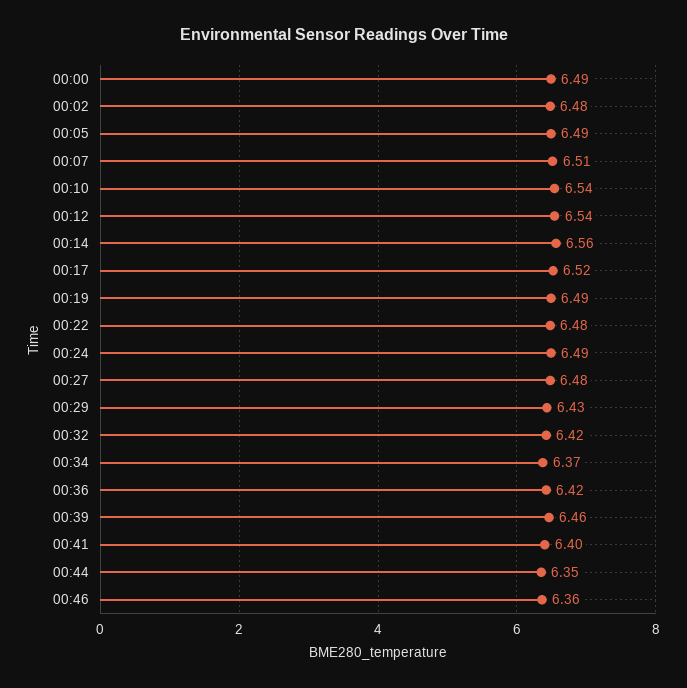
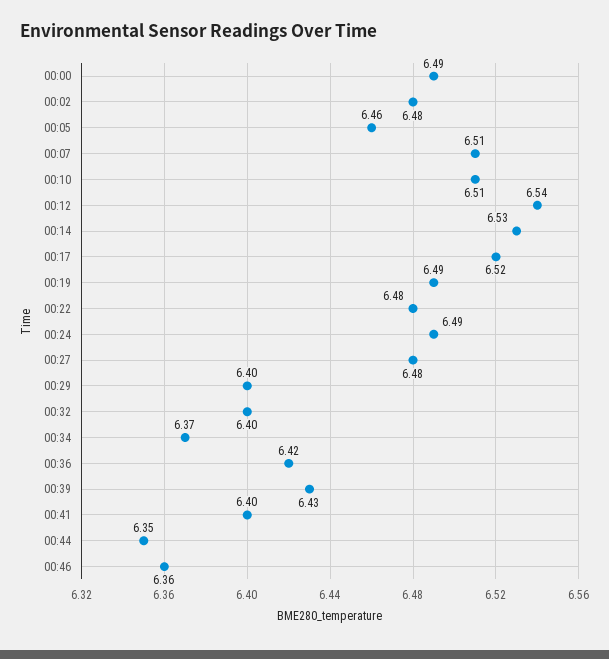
00:05: 6.49 -> 6.46
00:10: 6.54 -> 6.51
00:14: 6.56 -> 6.53
00:29: 6.43 -> 6.4
00:32: 6.42 -> 6.4
00:39: 6.46 -> 6.43

